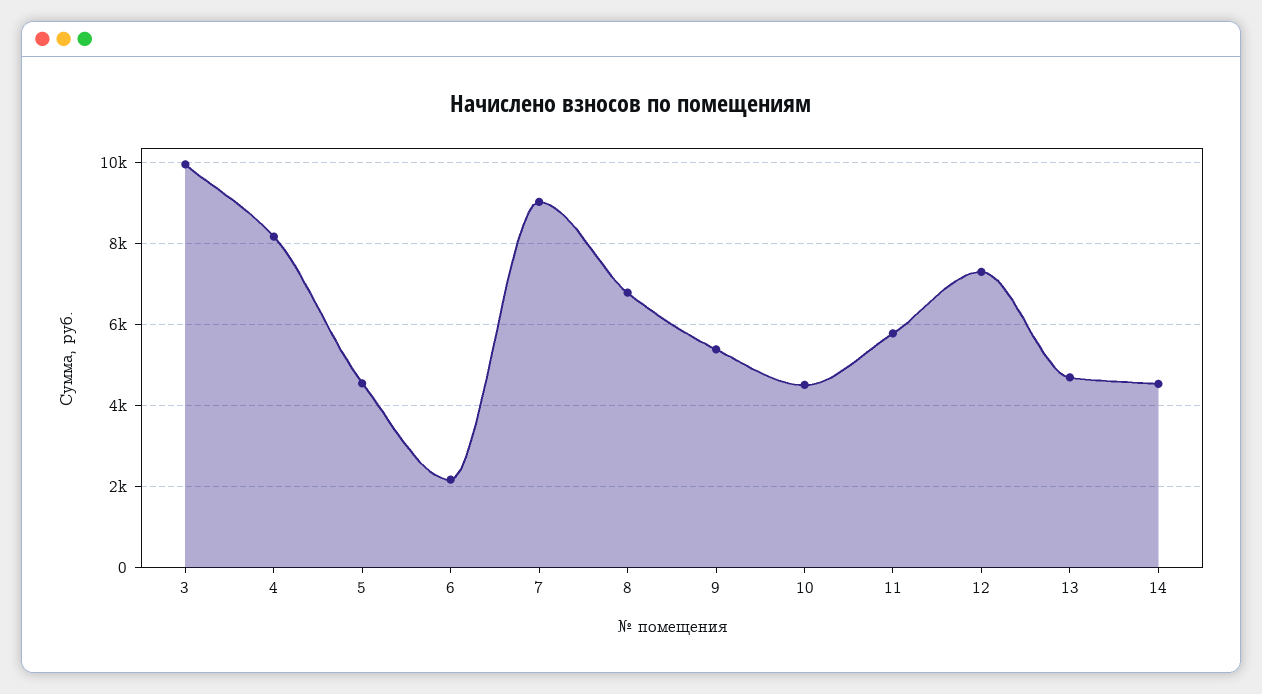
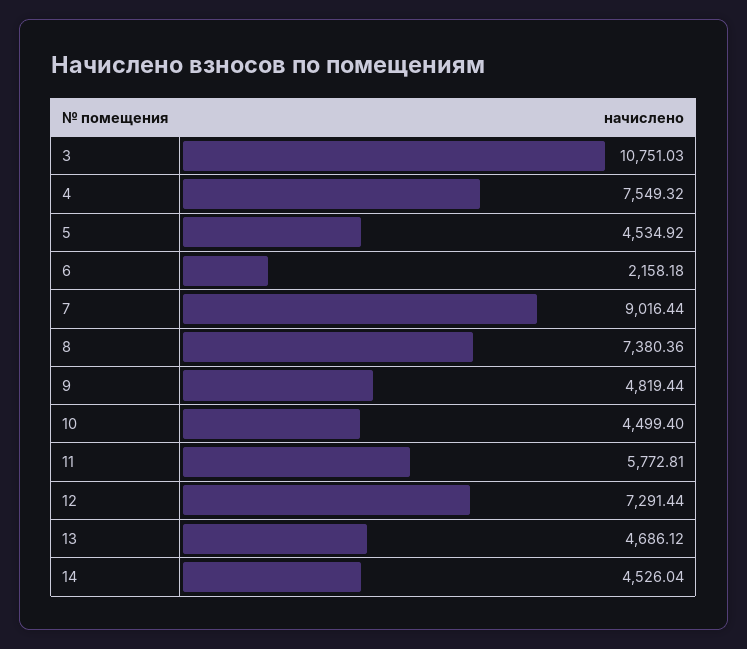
3: 10000 -> 10751.03
4: 8200 -> 7549.32
8: 6800 -> 7380.36
9: 5400 -> 4819.44

